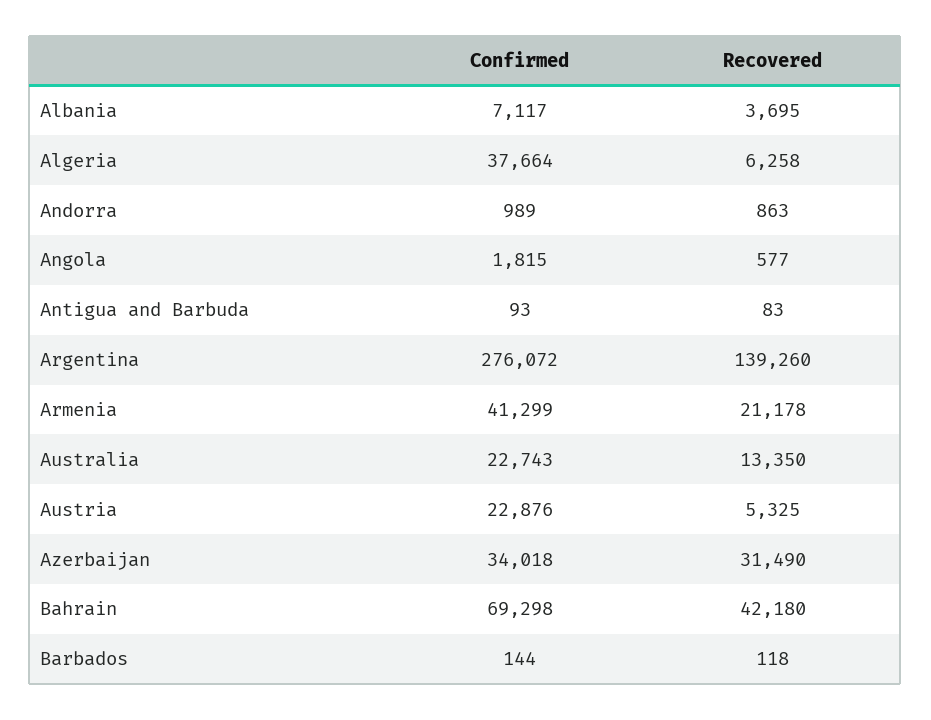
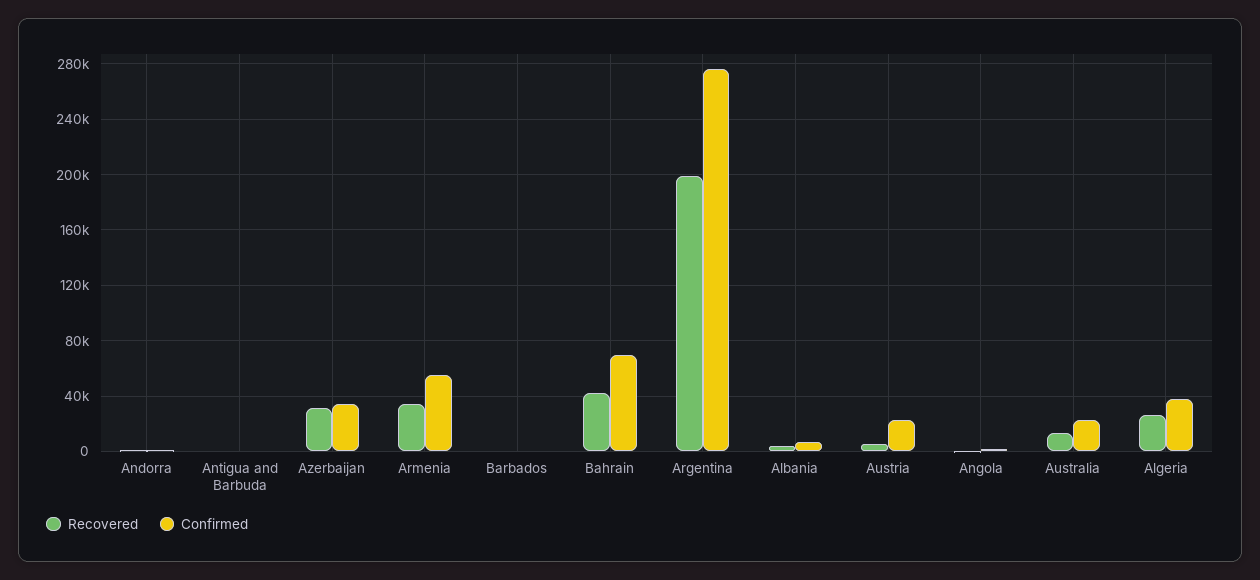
Recovered, Algeria: 6258 -> 25000
Recovered, Argentina: 139260 -> 200000
Confirmed, Armenia: 41299 -> 55000
Recovered, Armenia: 21178 -> 35000

